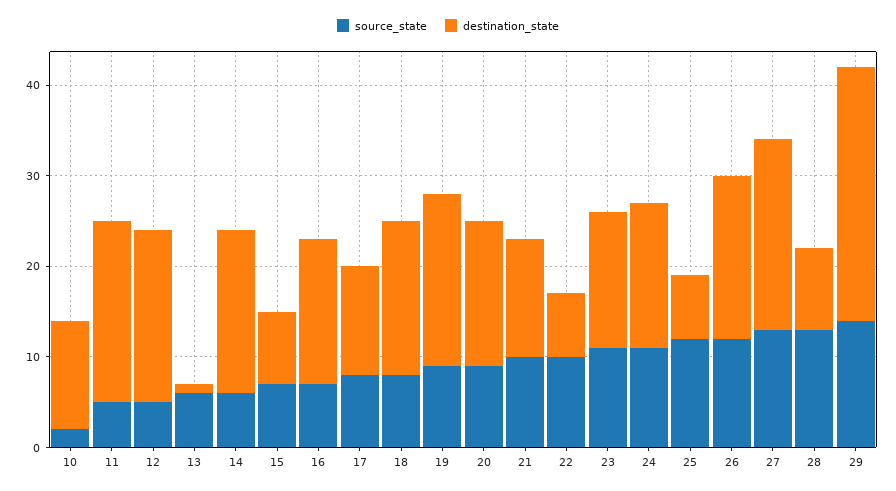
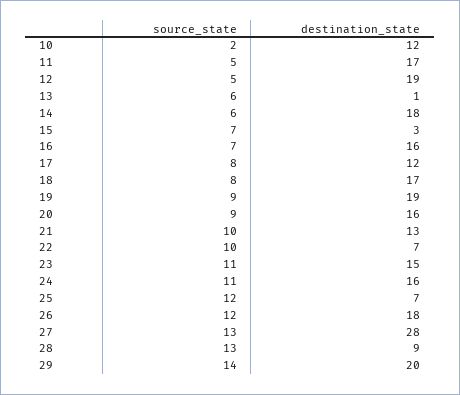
destination_state, 11: 20 -> 17
destination_state, 15: 8 -> 3
destination_state, 27: 21 -> 28
destination_state, 29: 28 -> 20

